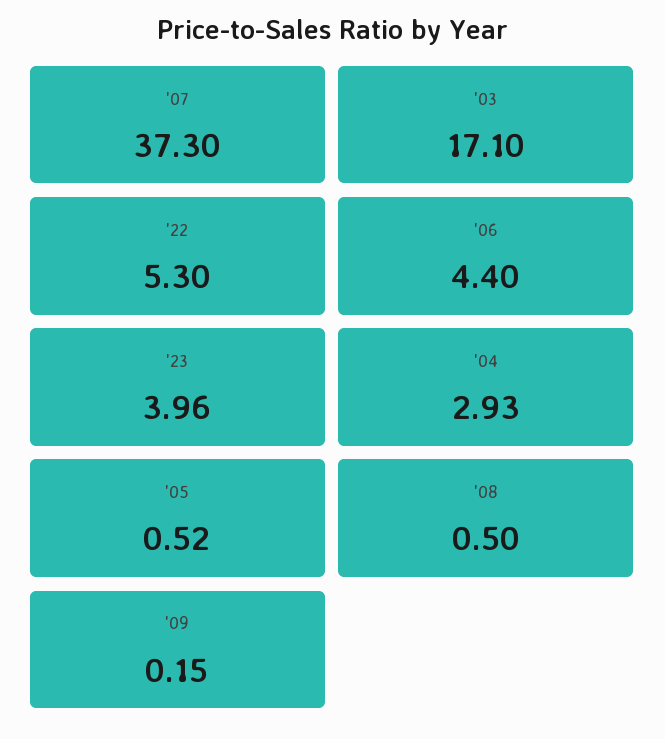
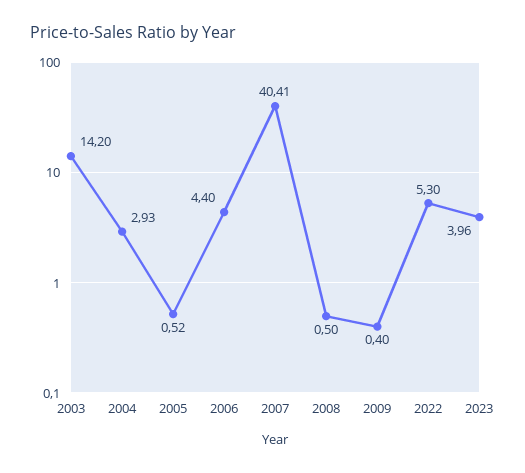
'07: 37.3 -> 40.41
'03: 17.1 -> 14.2
'09: 0.15 -> 0.4

